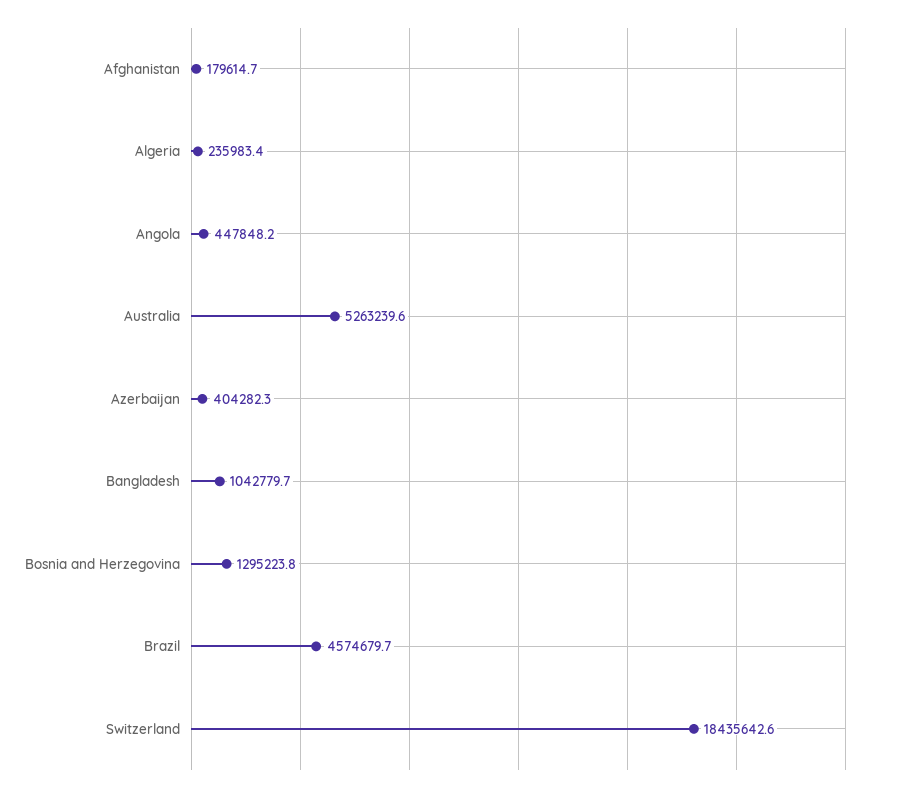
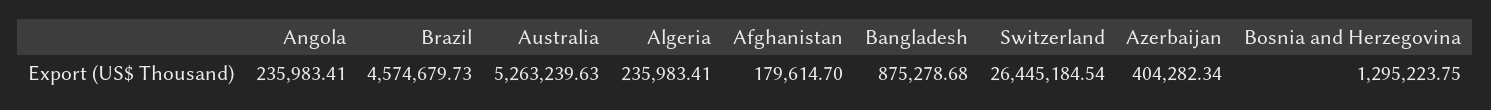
Angola: 447848.2 -> 235983.41
Bangladesh: 1042779.7 -> 875278.68
Switzerland: 18435642.6 -> 26445184.54

